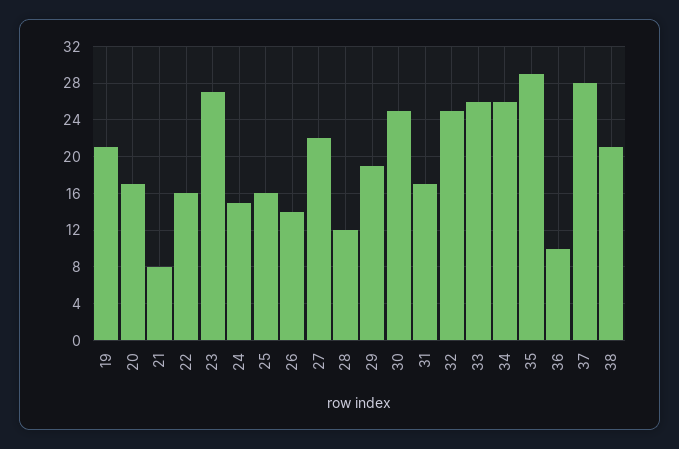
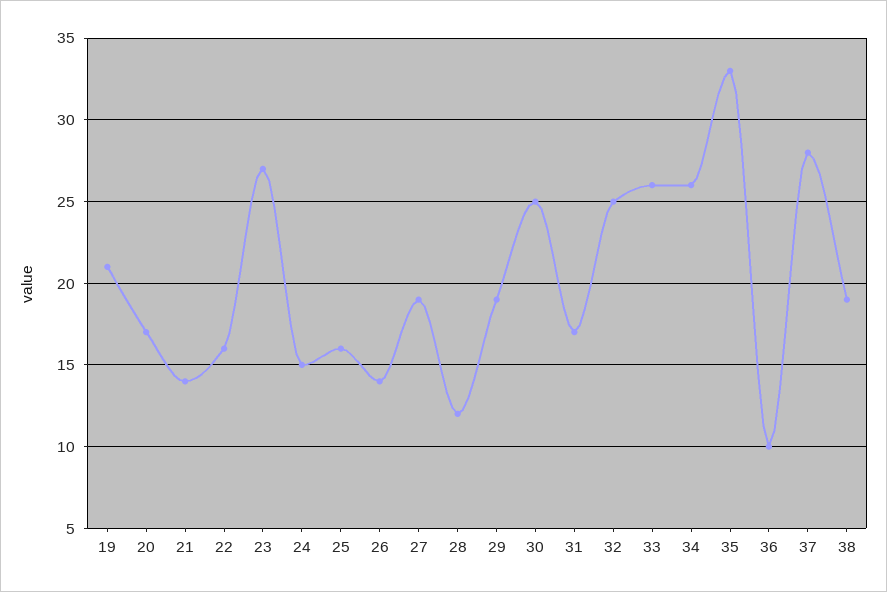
21: 8 -> 14
27: 22 -> 19
35: 29 -> 33
38: 21 -> 19

